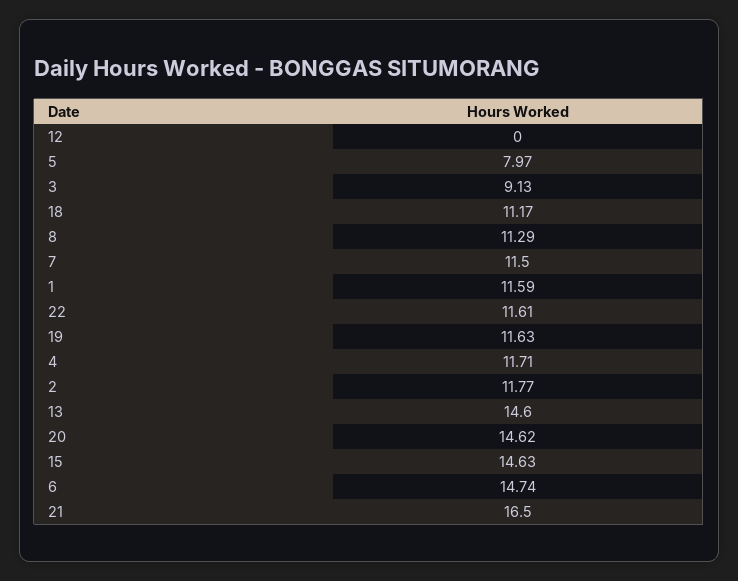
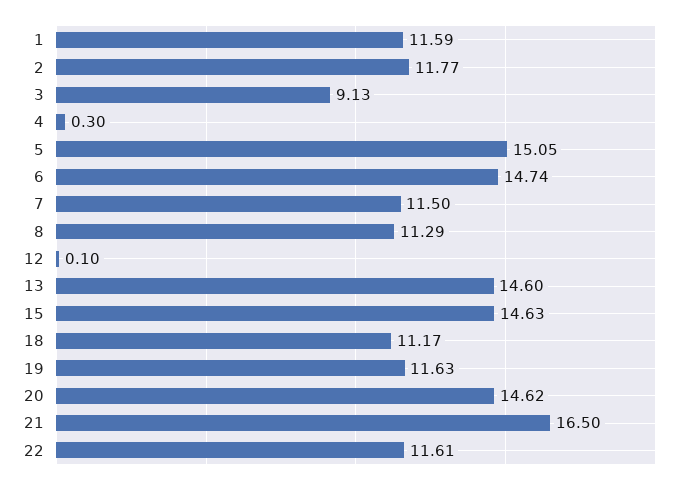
12: 0 -> 0.1
5: 7.97 -> 15.05
4: 11.71 -> 0.3

